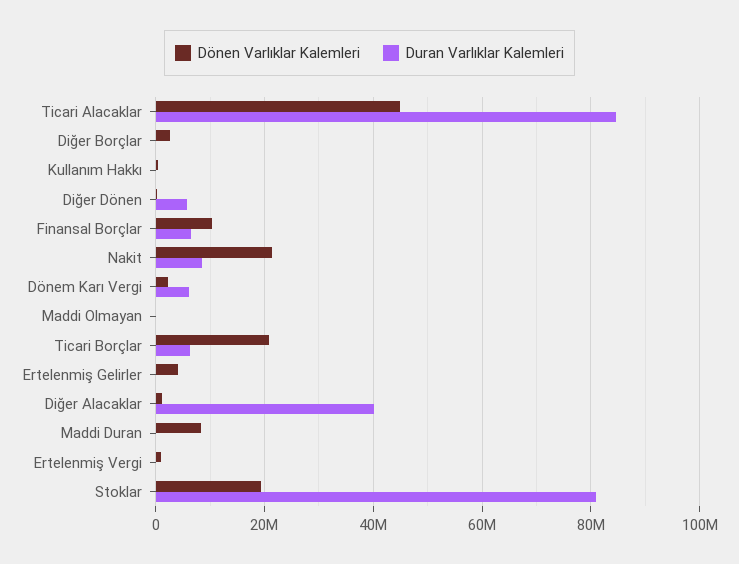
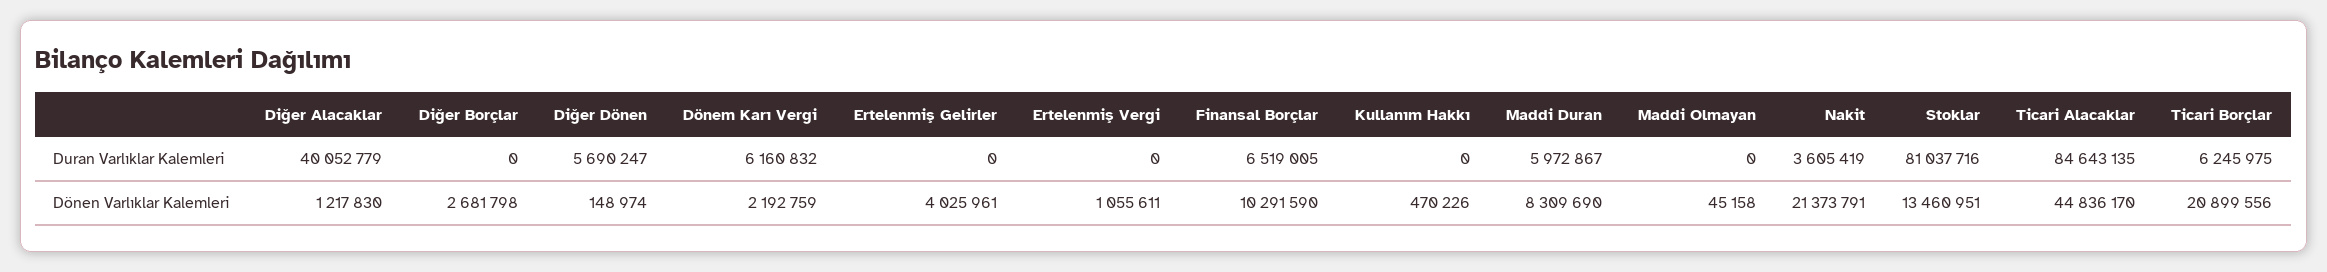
Duran Varlıklar Kalemleri, Nakit: 8000000 -> 3605419
Duran Varlıklar Kalemleri, Maddi Duran: 0 -> 5972867
Dönen Varlıklar Kalemleri, Stoklar: 20000000 -> 13460951

